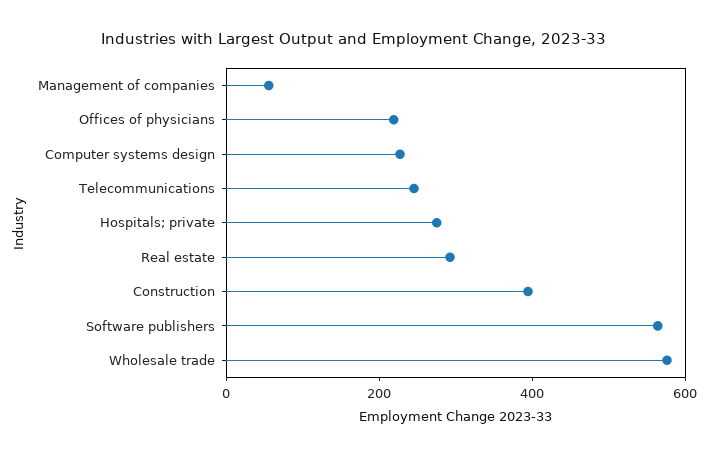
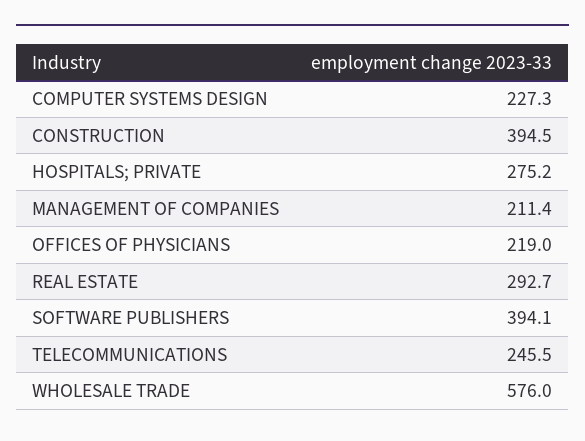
Management of companies: 50 -> 211.4
Software publishers: 550 -> 394.1

